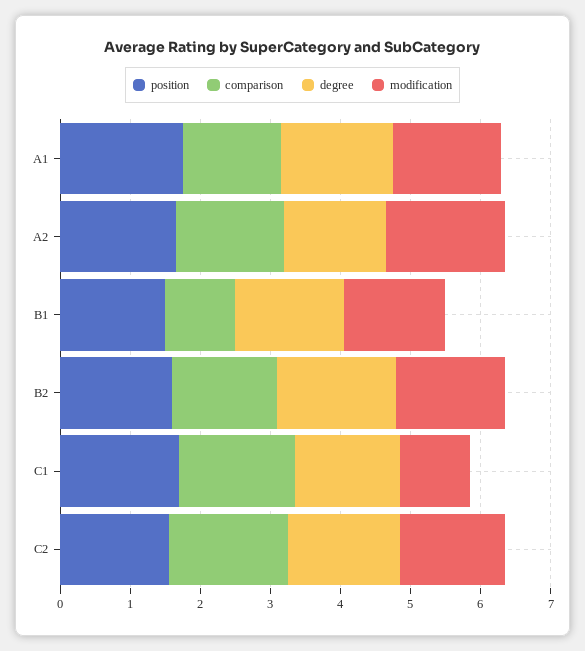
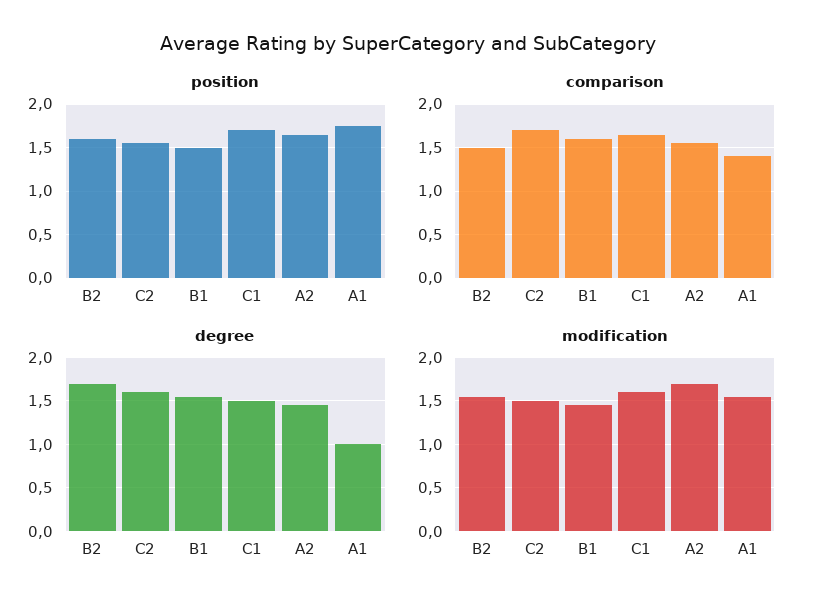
degree, A1: 1.6 -> 1
comparison, B1: 1 -> 1.6
modification, C1: 1 -> 1.6

